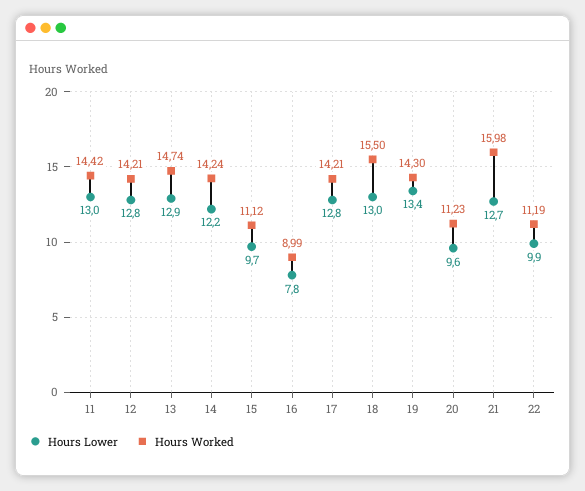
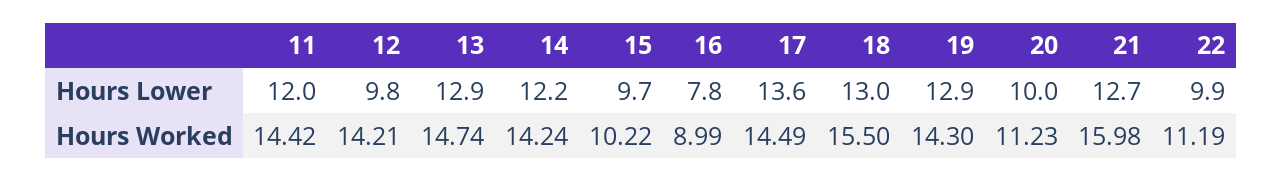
Hours Lower, 11: 13 -> 12
Hours Lower, 12: 12.8 -> 9.8
Hours Worked, 15: 11.12 -> 10.22
Hours Lower, 17: 12.8 -> 13.6
Hours Worked, 17: 14.21 -> 14.49
Hours Lower, 19: 13.4 -> 12.9
Hours Lower, 20: 9.6 -> 10

